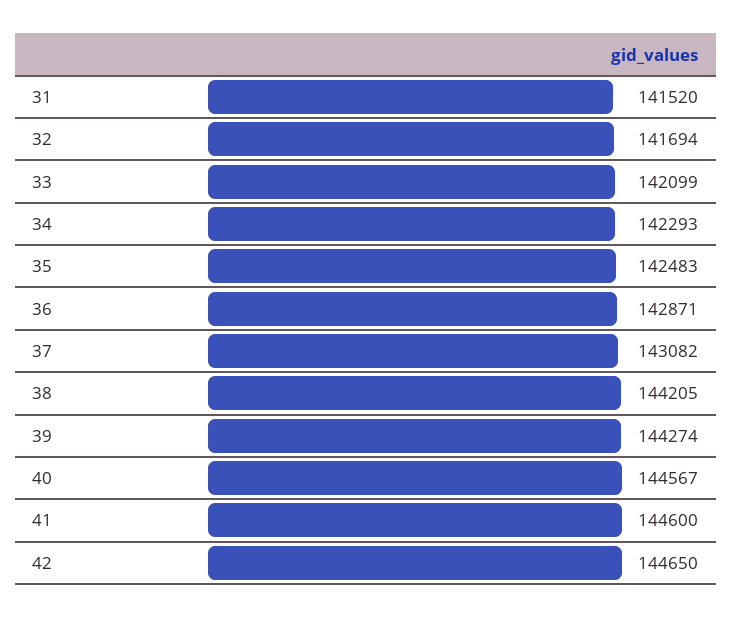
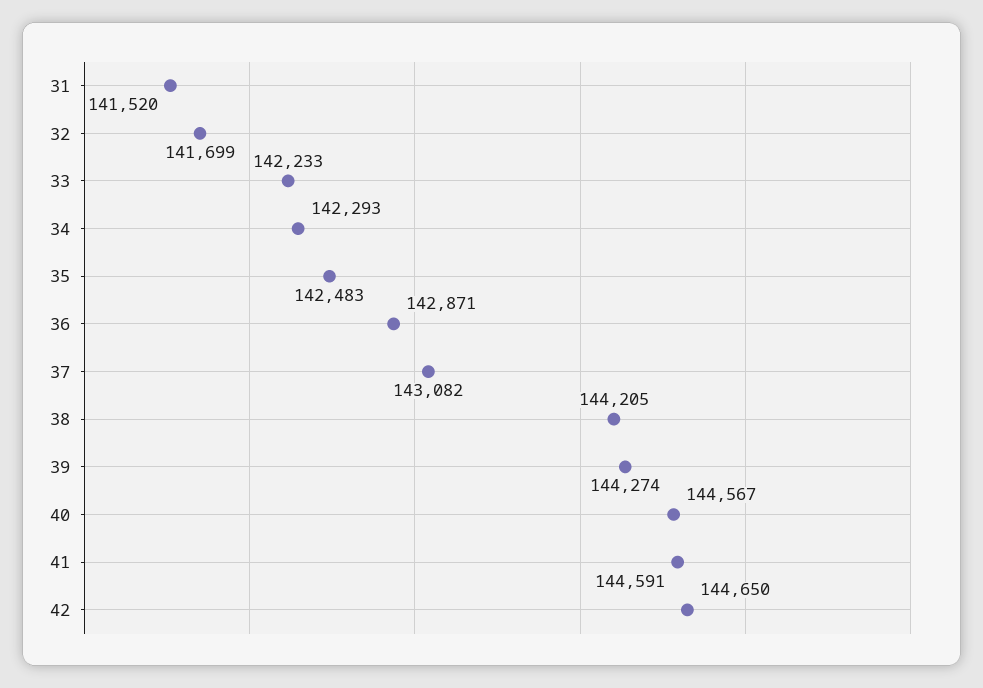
32: 141694 -> 141699
33: 142099 -> 142233
41: 144600 -> 144591

